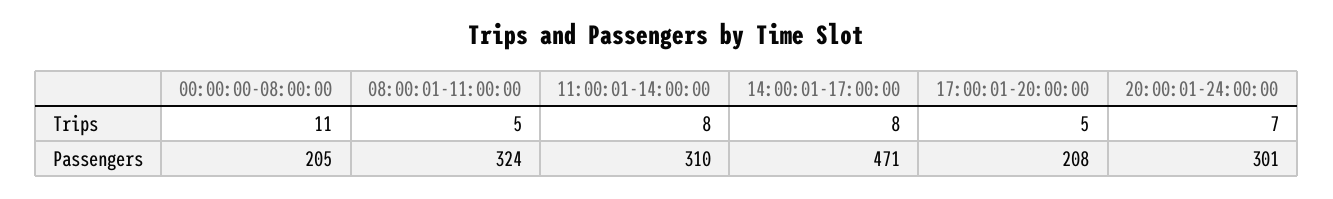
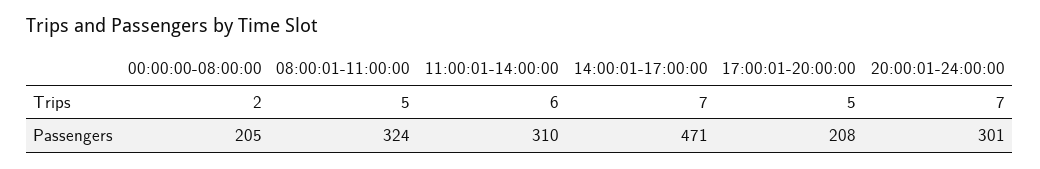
00:00:00-08:00:00, Trips: 11 -> 2
11:00:01-14:00:00, Trips: 8 -> 6
14:00:01-17:00:00, Trips: 8 -> 7

